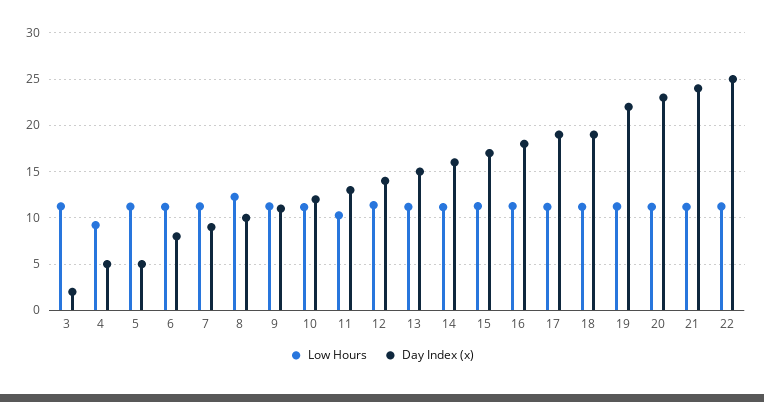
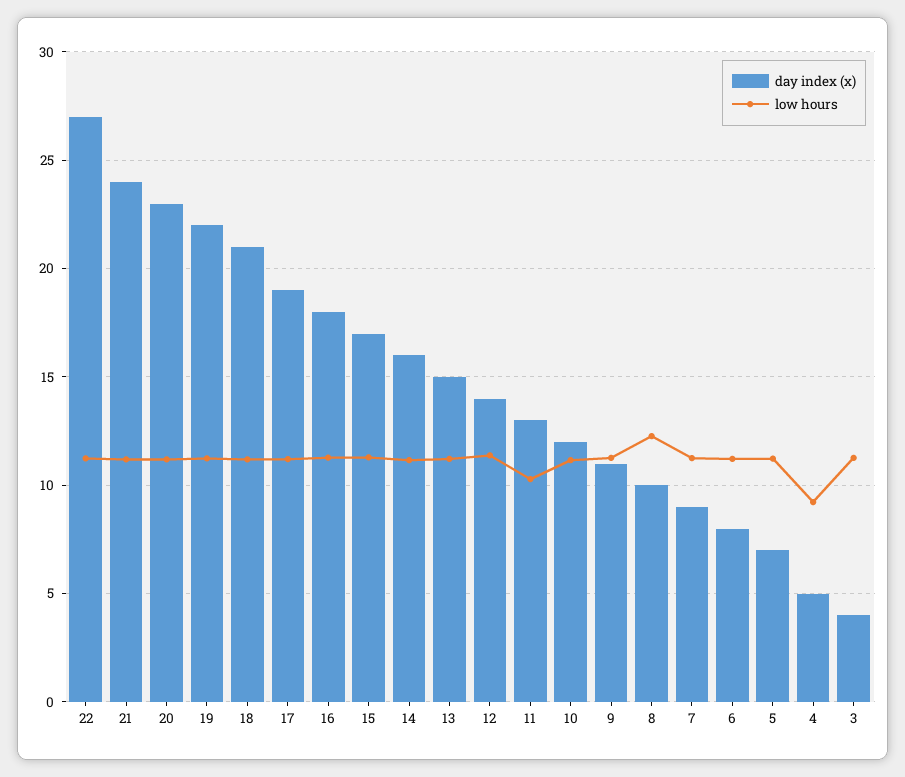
Day Index (x), 3: 2 -> 4
Day Index (x), 5: 5 -> 7
Day Index (x), 18: 19 -> 21
Day Index (x), 22: 25 -> 27

